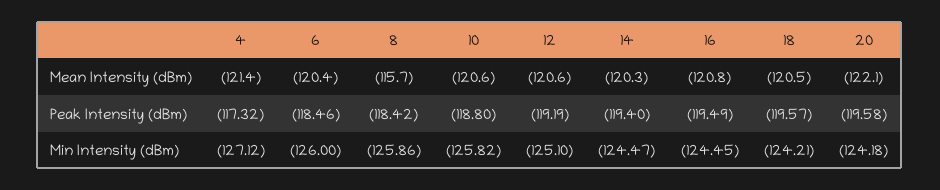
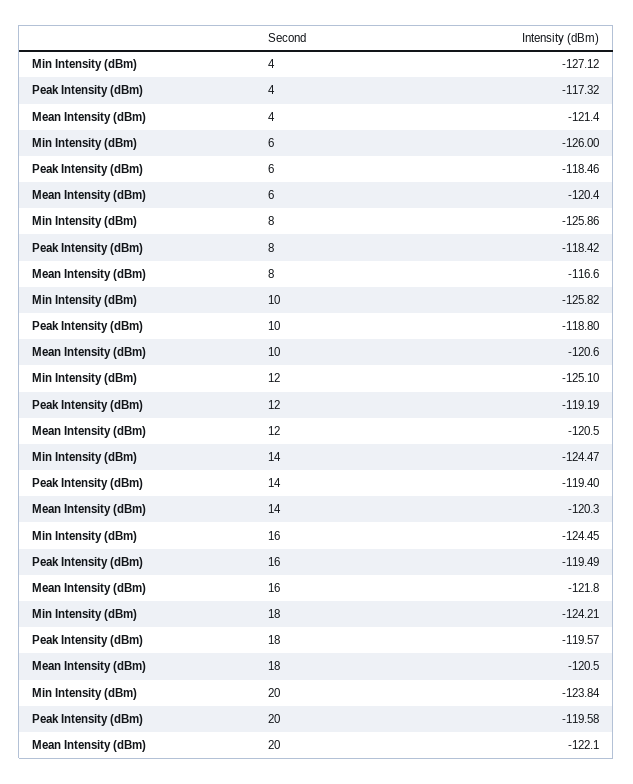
8, Mean Intensity (dBm): -115.7 -> -116.6
12, Mean Intensity (dBm): -120.6 -> -120.5
16, Mean Intensity (dBm): -120.8 -> -121.8
20, Min Intensity (dBm): -124.18 -> -123.84

